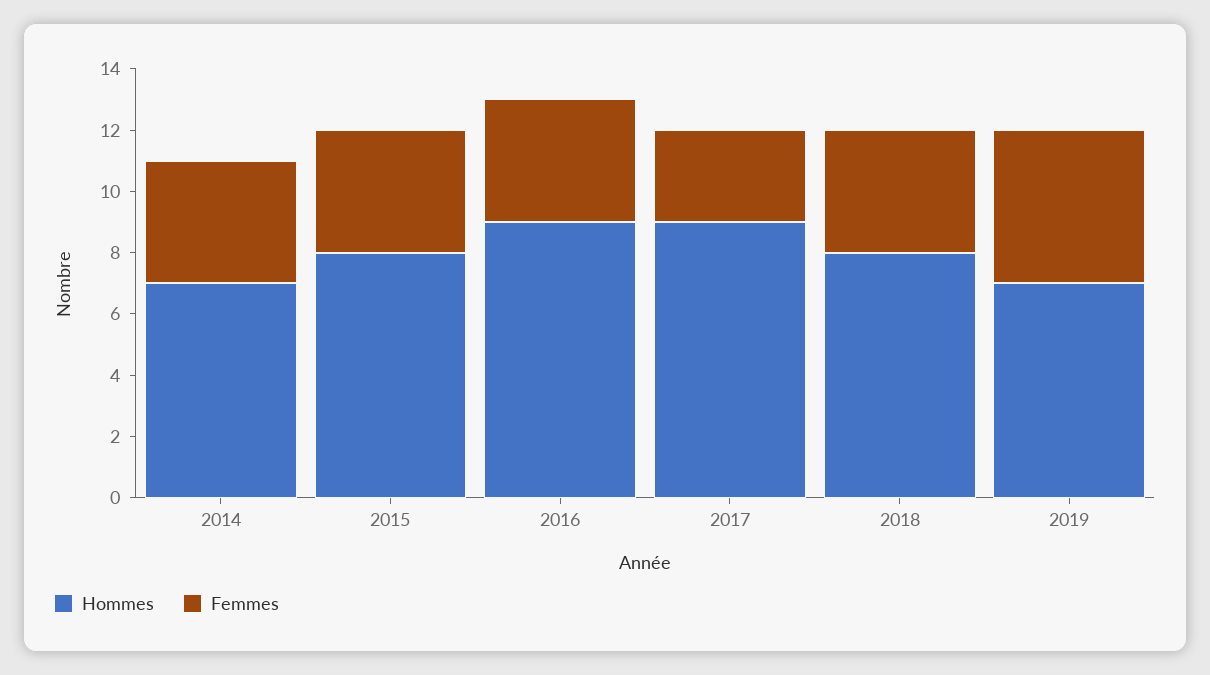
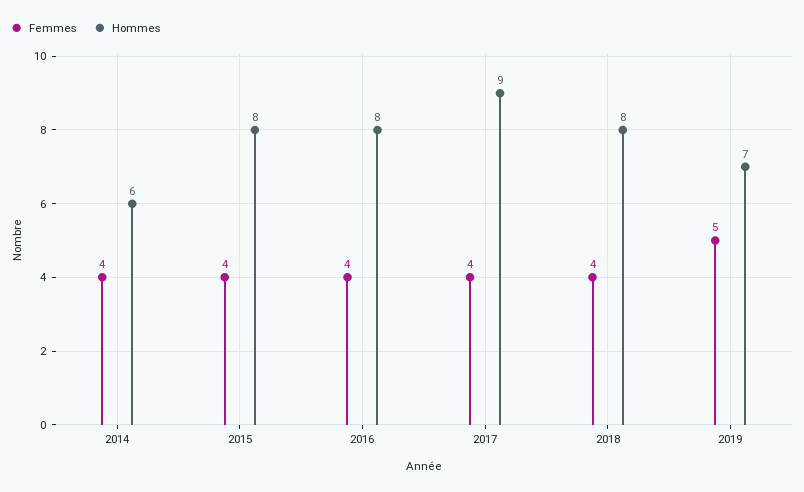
Hommes, 2014: 7 -> 6
Hommes, 2016: 9 -> 8
Femmes, 2017: 3 -> 4

